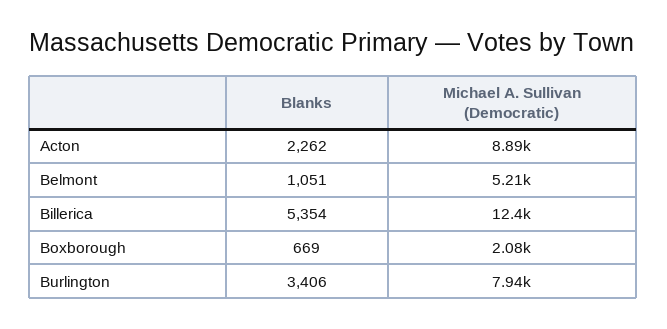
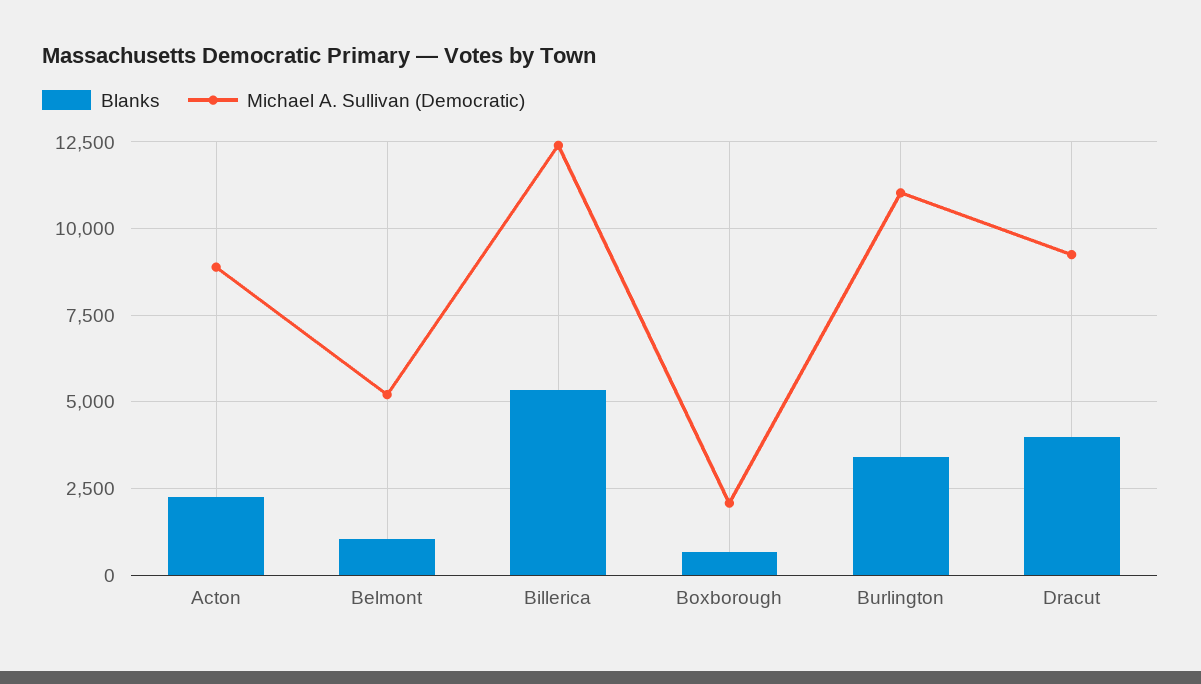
Michael A. Sullivan (Democratic), Burlington: 7940 -> 11000
Blanks, Dracut: none -> 4000
Michael A. Sullivan (Democratic), Dracut: none -> 9250

